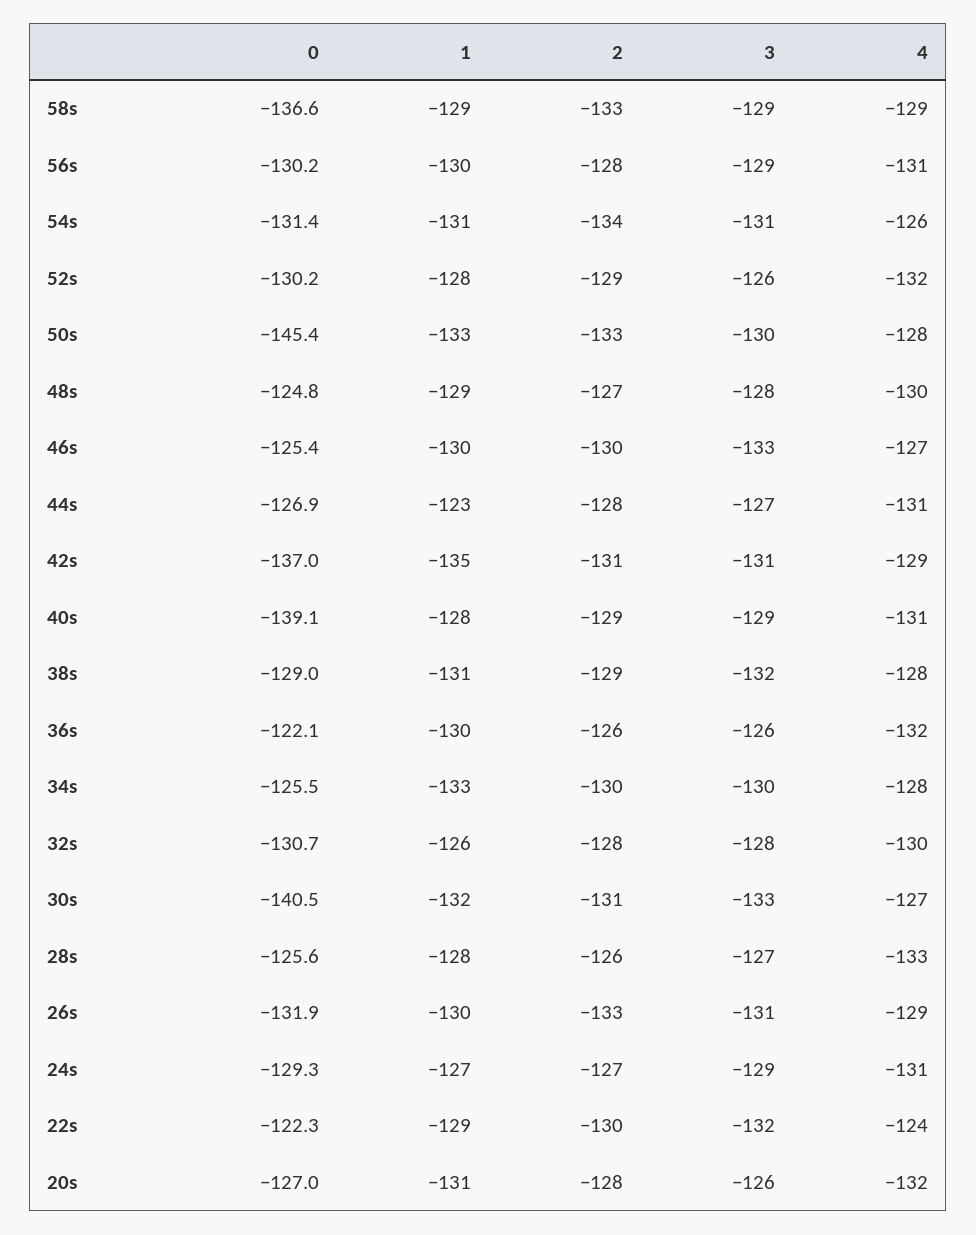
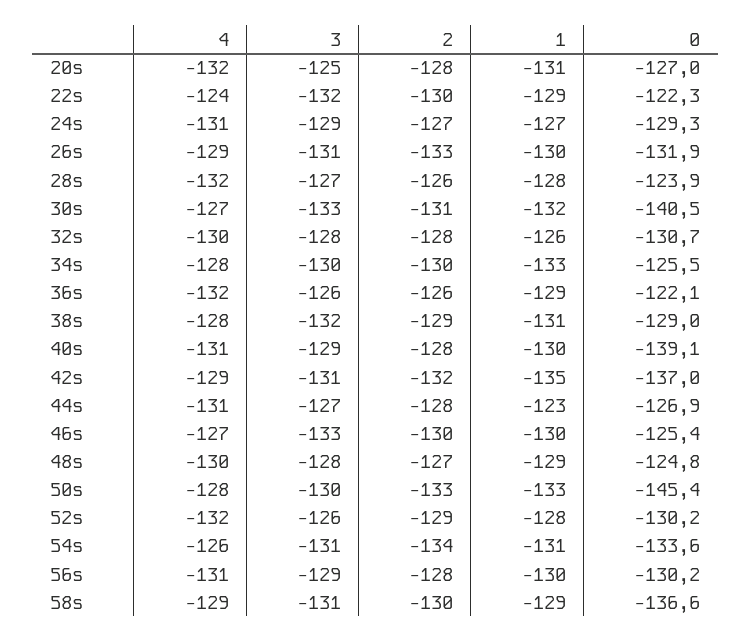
2, 58s: -133 -> -130
3, 58s: -129 -> -131
0, 54s: -131.4 -> -133.6
2, 42s: -131 -> -132
1, 40s: -128 -> -130
2, 40s: -129 -> -128
1, 36s: -130 -> -129
0, 28s: -125.6 -> -123.9
4, 28s: -133 -> -132
3, 20s: -126 -> -125

